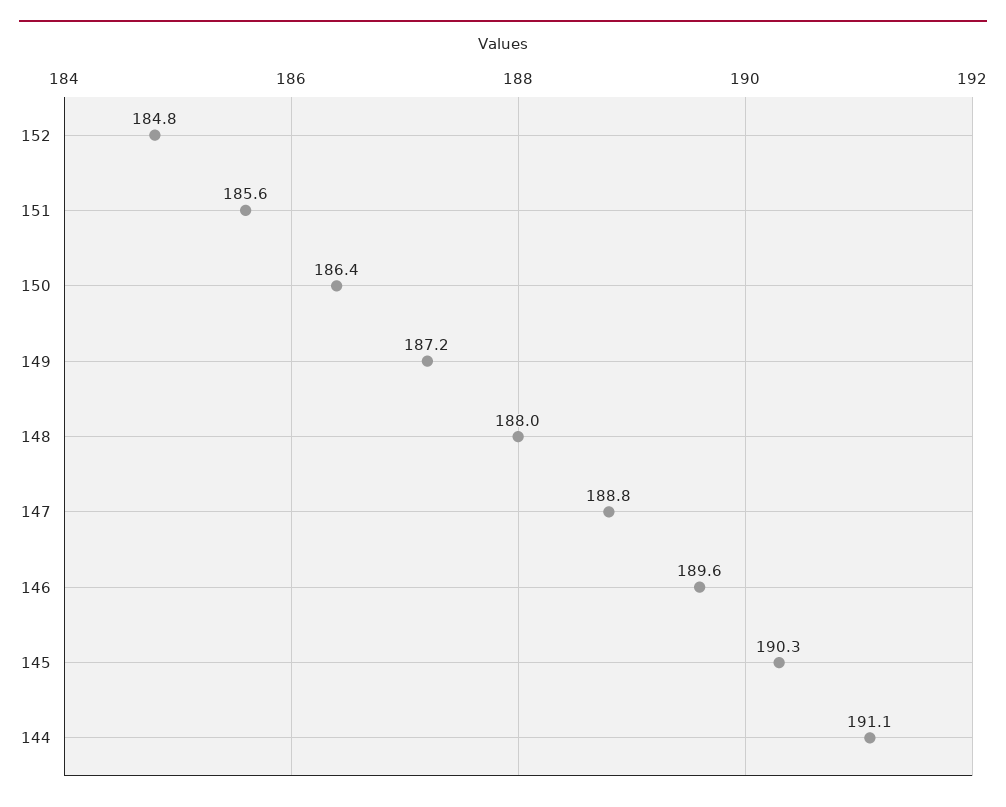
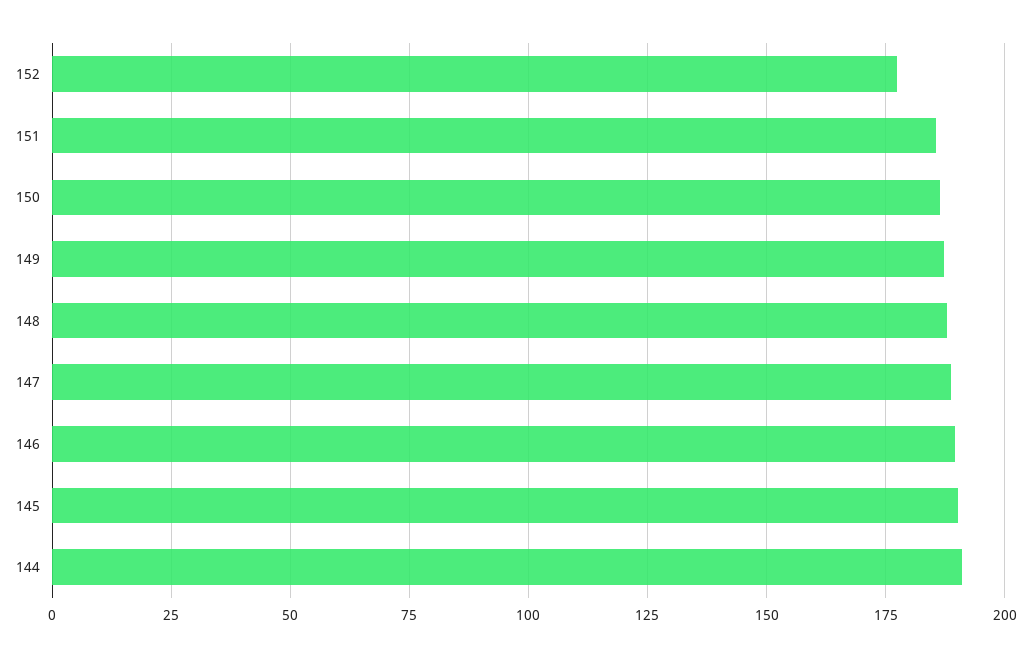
152: 184.8 -> 177.5

